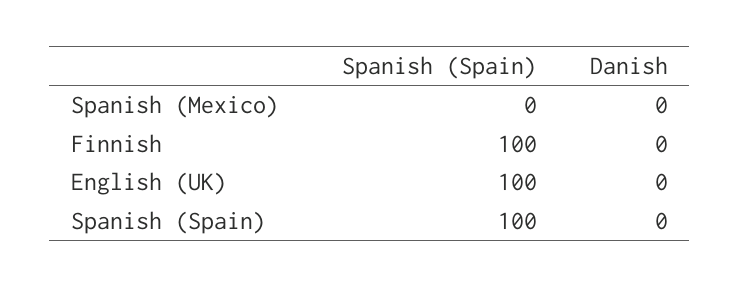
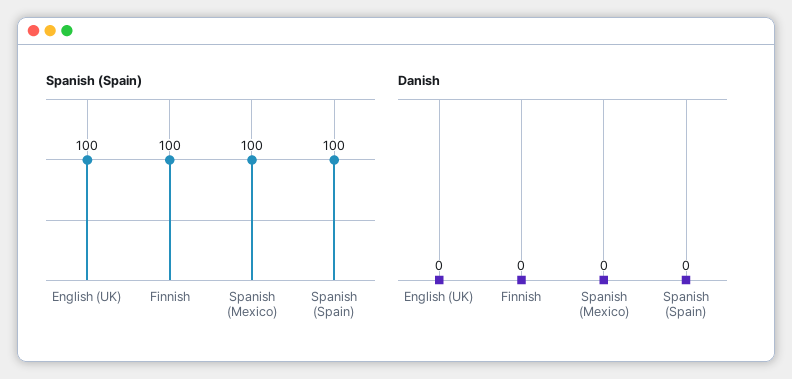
Spanish (Spain), Spanish (Mexico): 0 -> 100

